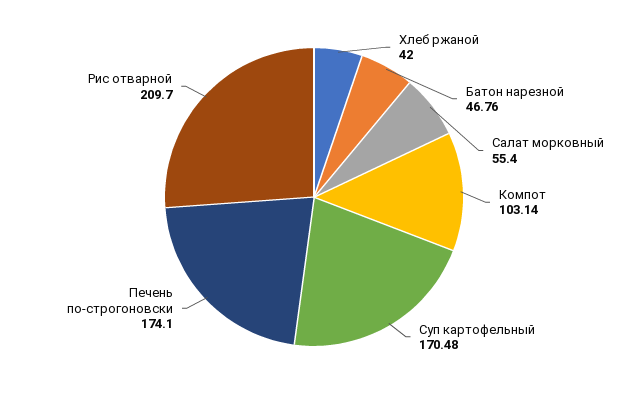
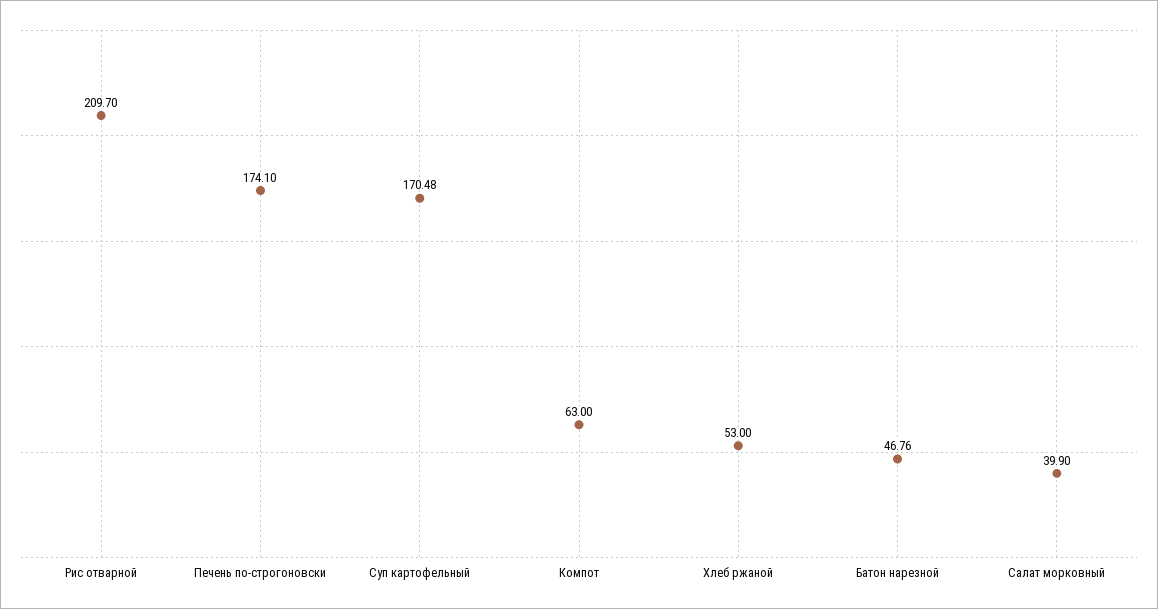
Хлеб ржаной: 42 -> 53
Салат морковный: 55.4 -> 39.9
Компот: 103.14 -> 63

